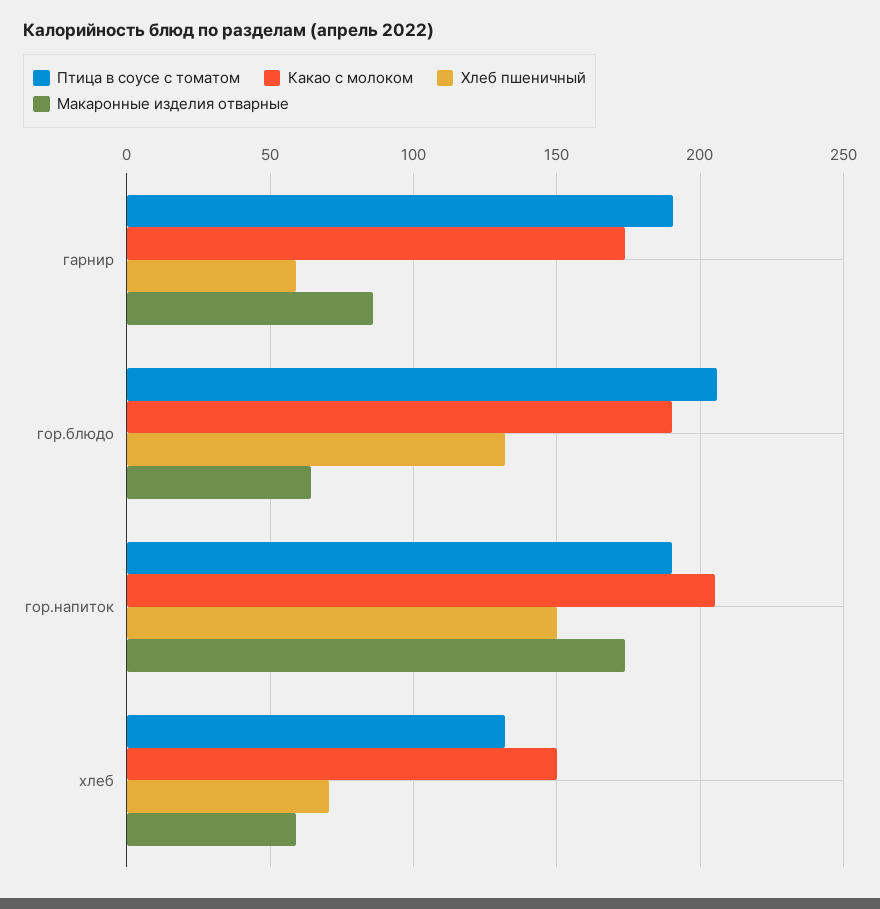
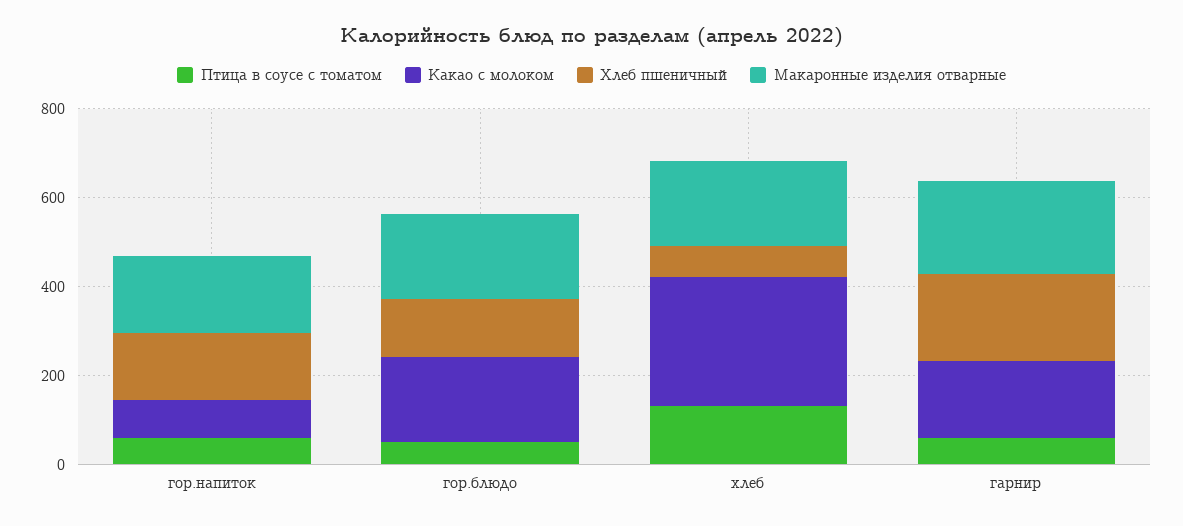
Птица в соусе с томатом, гарнир: 190 -> 50
Хлеб пшеничный, гарнир: 60 -> 200
Макаронные изделия отварные, гарнир: 85 -> 200
Птица в соусе с томатом, гор.блюдо: 205 -> 50
Макаронные изделия отварные, гор.блюдо: 65 -> 200
Птица в соусе с томатом, гор.напиток: 190 -> 50
Какао с молоком, гор.напиток: 205 -> 100
Какао с молоком, хлеб: 150 -> 300
Макаронные изделия отварные, хлеб: 60 -> 200

